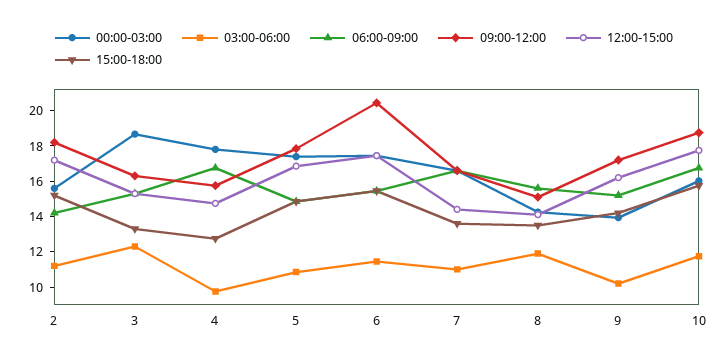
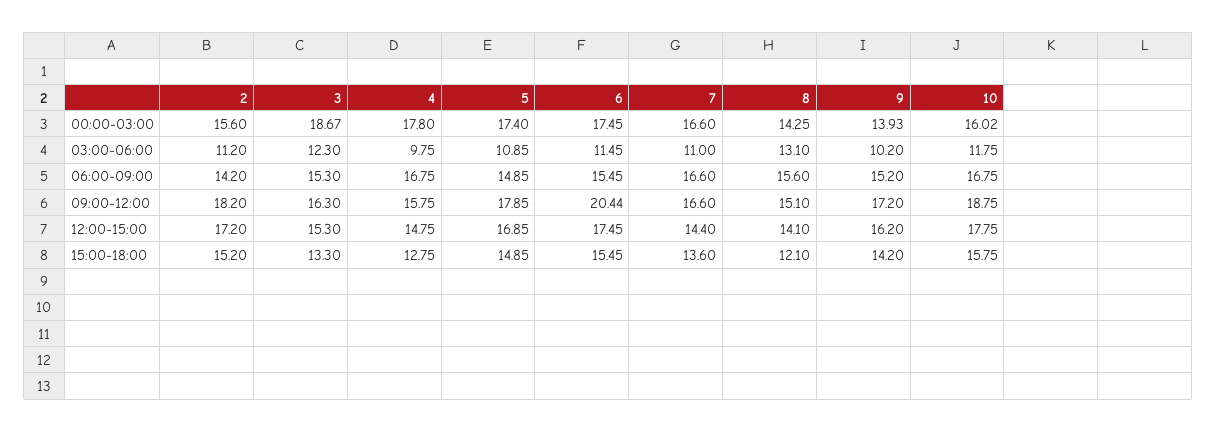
03:00-06:00, 8: 12 -> 13.1
15:00-18:00, 8: 13.5 -> 12.1

